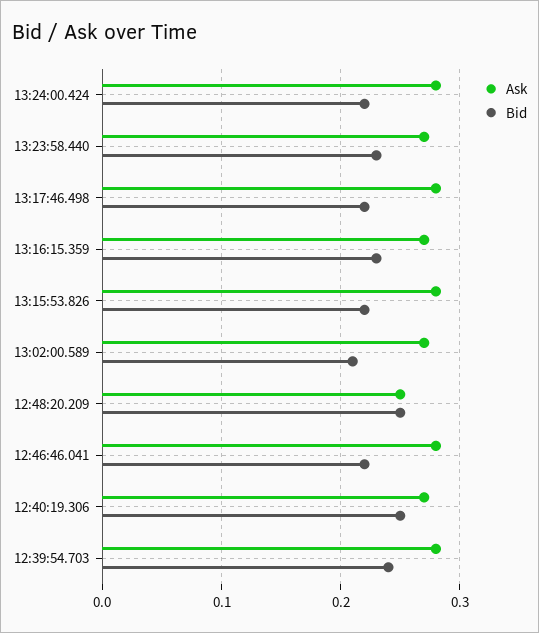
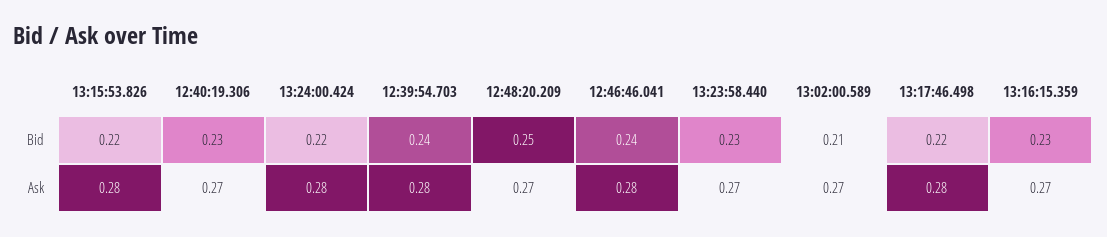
Ask, 12:48:20.209: 0.25 -> 0.27
Bid, 12:46:46.041: 0.22 -> 0.24
Bid, 12:40:19.306: 0.25 -> 0.23

